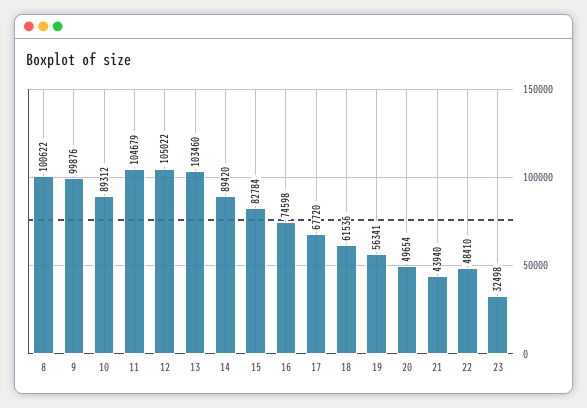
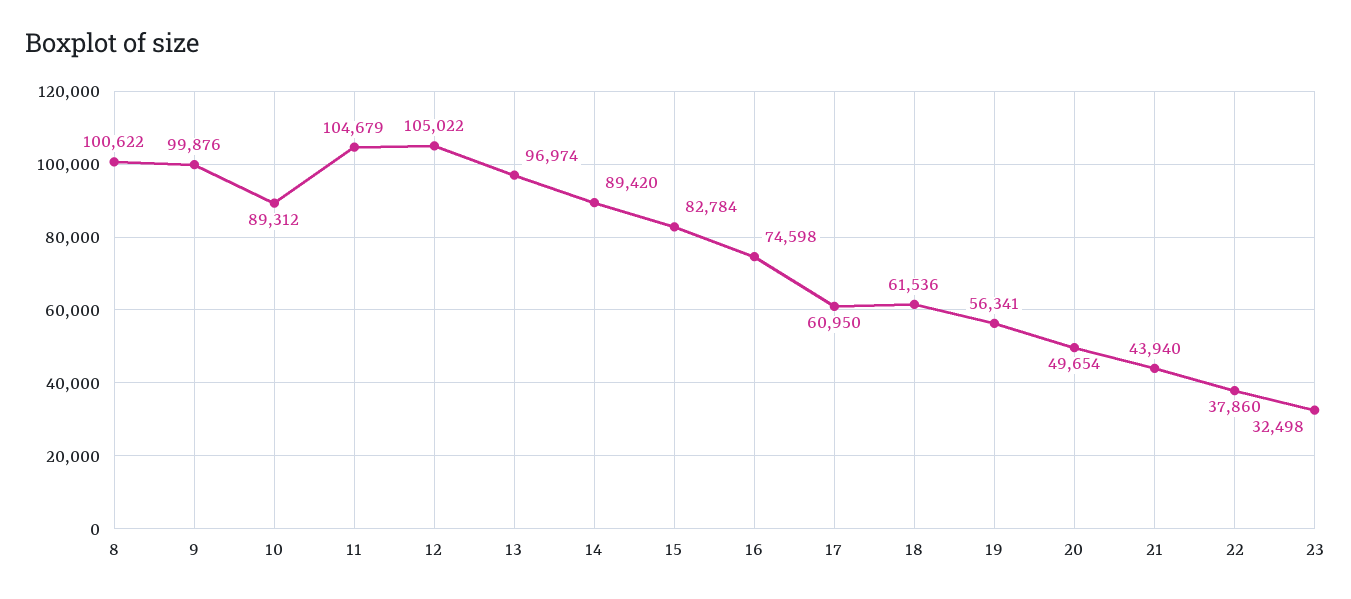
13: 103460 -> 96974
17: 67720 -> 60950
22: 48410 -> 37860

